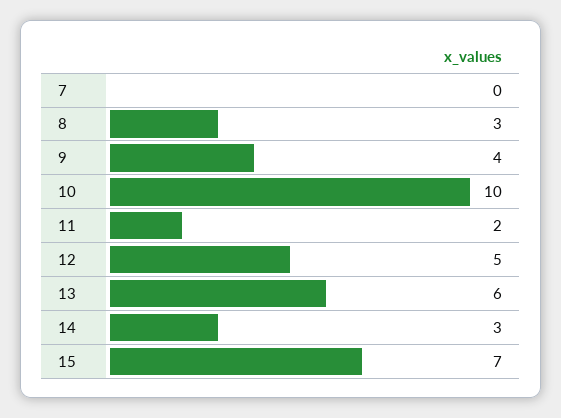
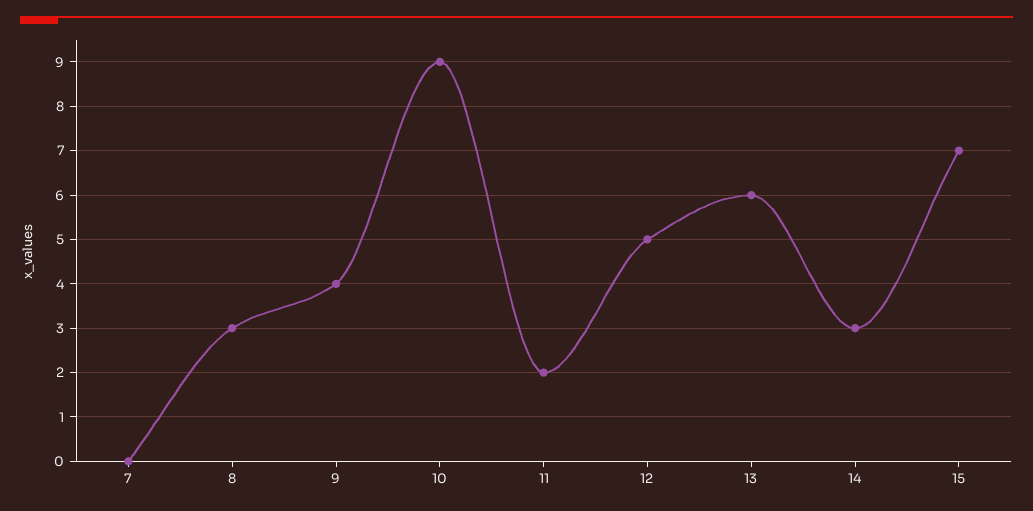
10: 10 -> 9

